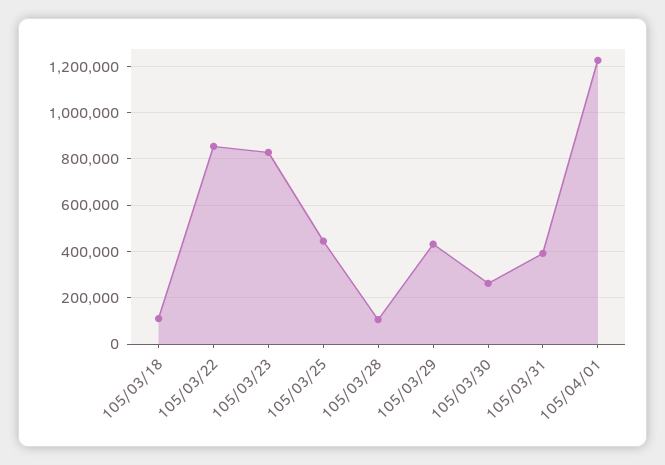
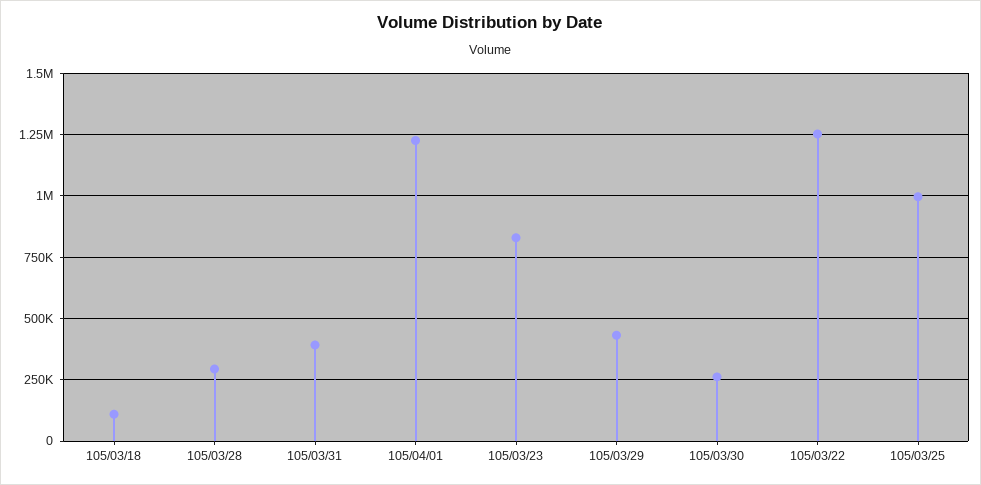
105/03/22: 850000 -> 1250000
105/03/25: 450000 -> 1000000
105/03/28: 100000 -> 300000

